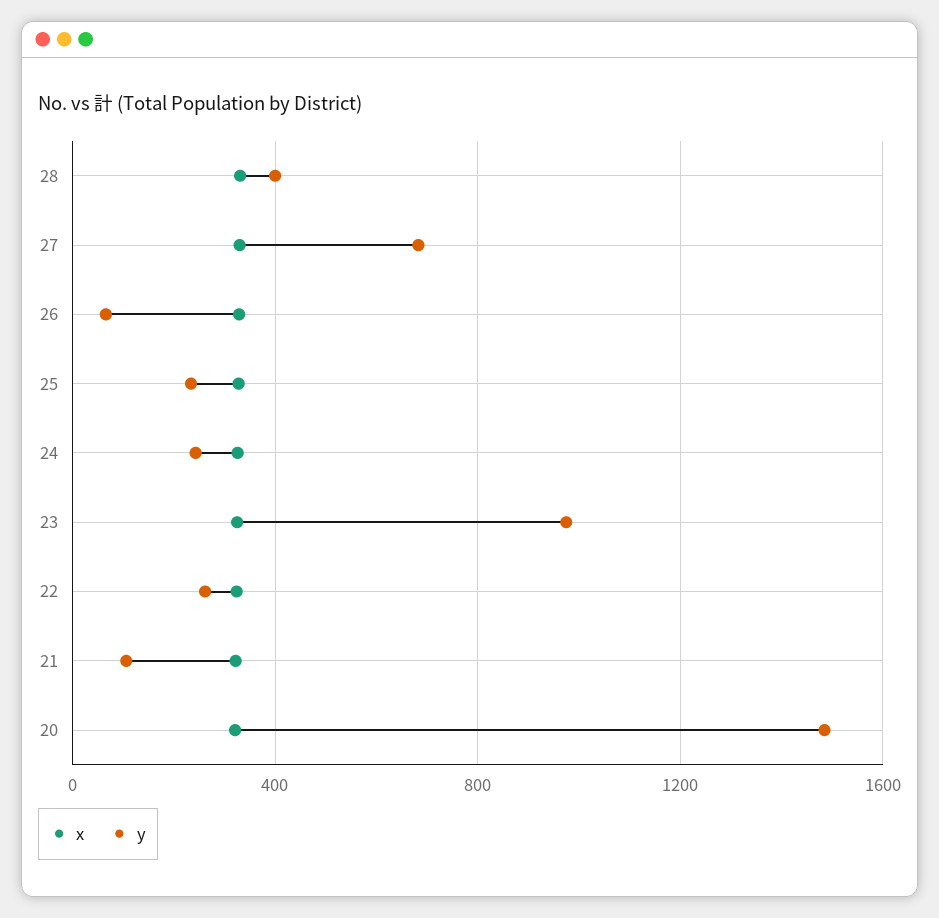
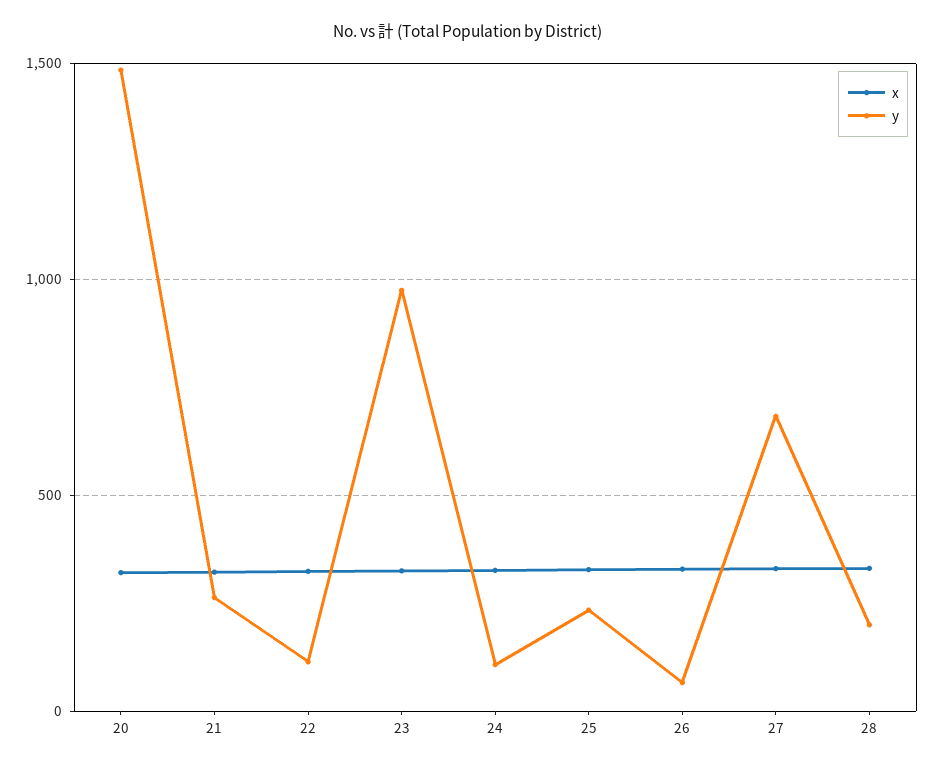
y, 28: 400 -> 200
y, 24: 250 -> 100
y, 22: 250 -> 100
y, 21: 100 -> 250

